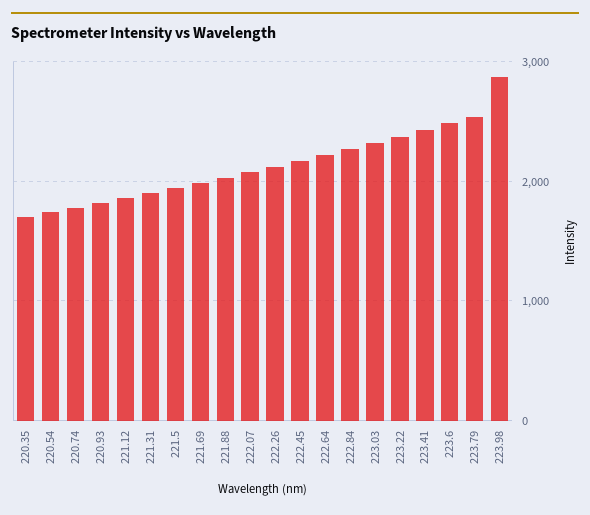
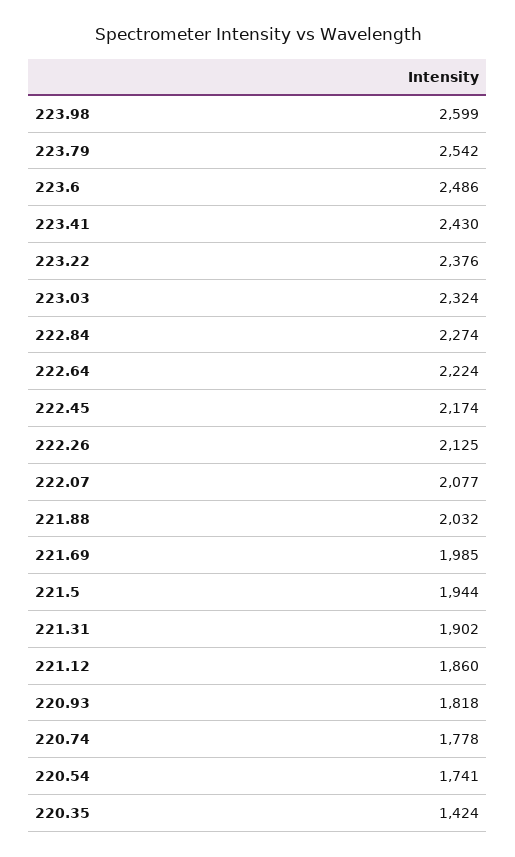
220.35: 1700 -> 1424
223.98: 2900 -> 2599

